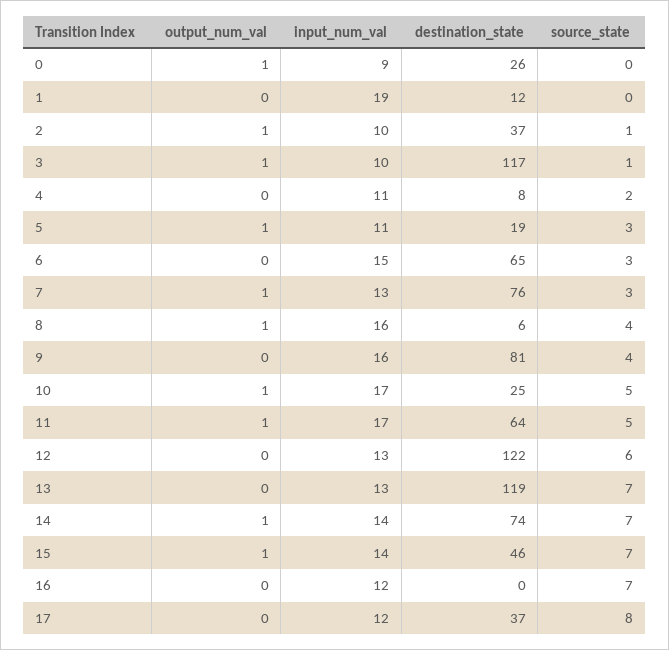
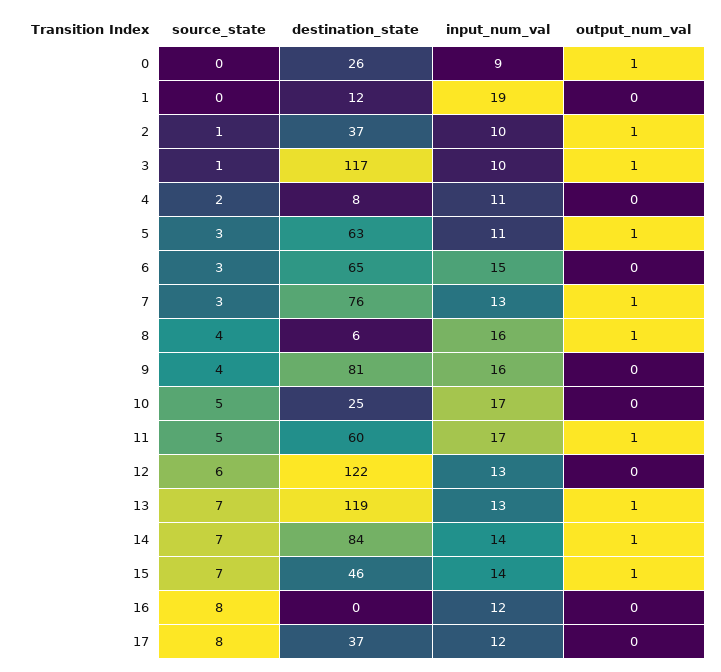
destination_state, 5: 19 -> 63
output_num_val, 10: 1 -> 0
destination_state, 11: 64 -> 60
output_num_val, 13: 0 -> 1
destination_state, 14: 74 -> 84
source_state, 16: 7 -> 8

